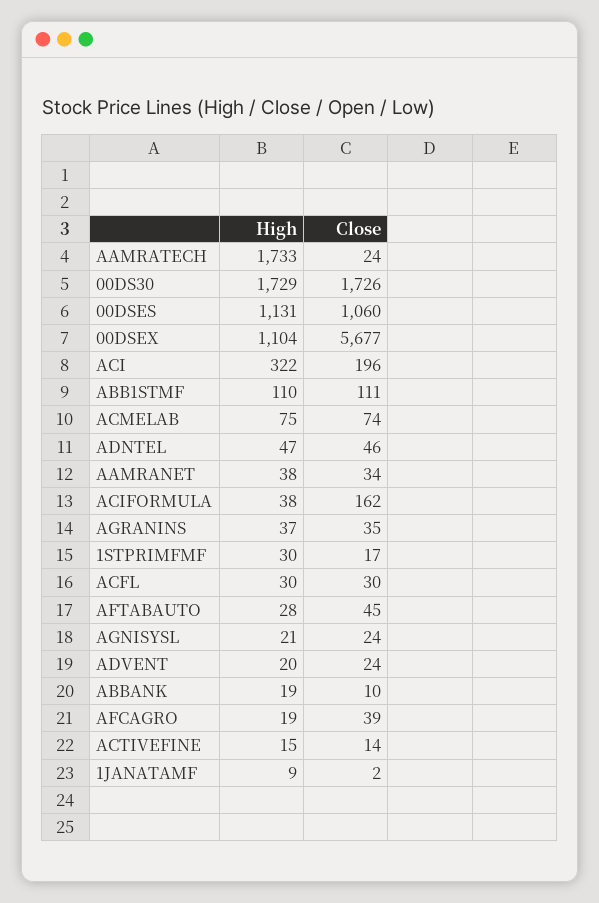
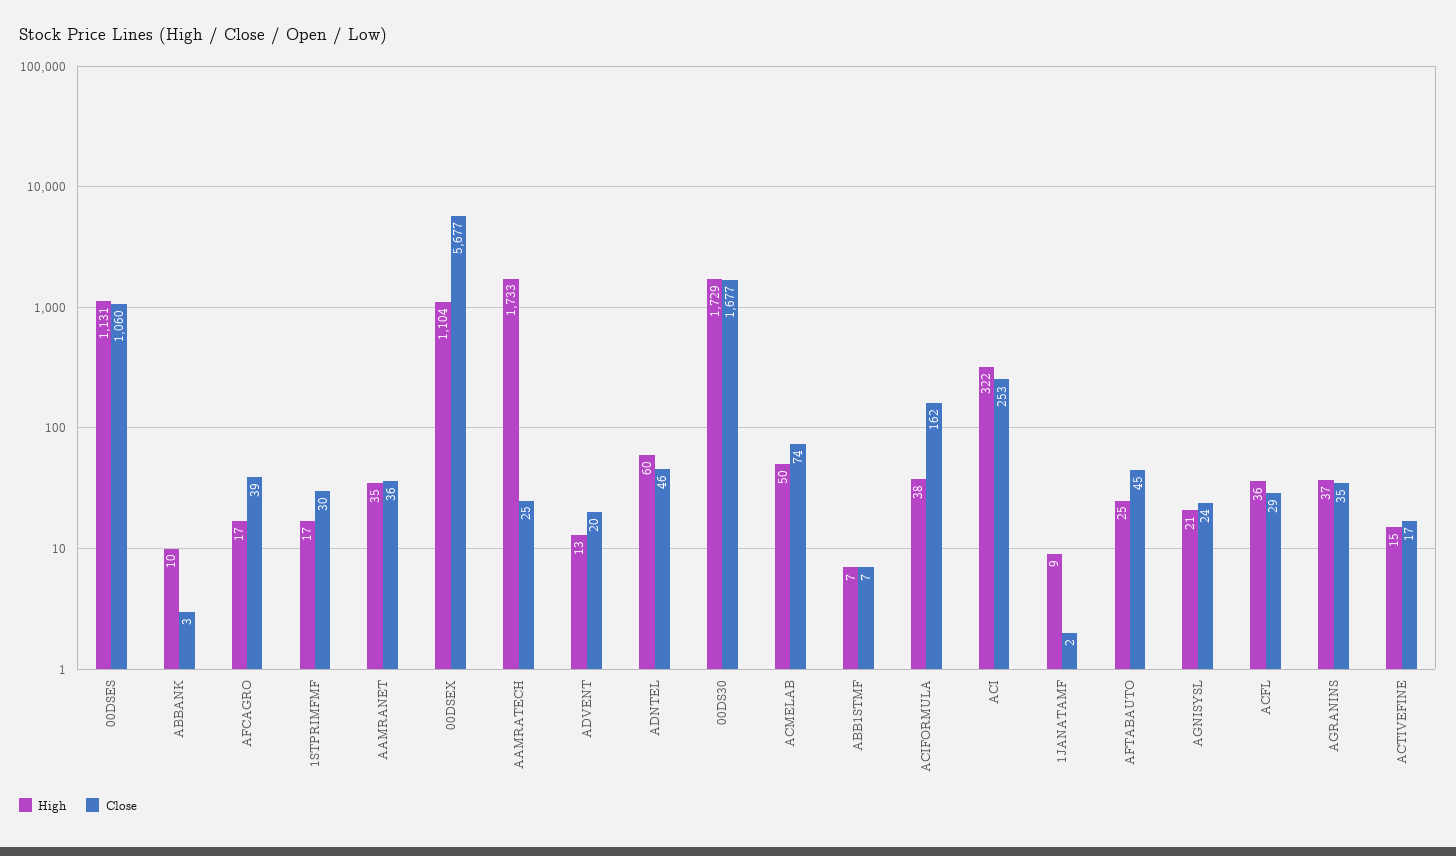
Close, AAMRATECH: 24 -> 25
Close, 00DS30: 1726 -> 1677
Close, ACI: 196 -> 253
High, ABB1STMF: 110 -> 7
Close, ABB1STMF: 111 -> 7
High, ACMELAB: 75 -> 50
High, ADNTEL: 47 -> 60
High, AAMRANET: 38 -> 35
Close, AAMRANET: 34 -> 36
High, 1STPRIMFMF: 30 -> 17
Close, 1STPRIMFMF: 17 -> 30
High, ACFL: 30 -> 36
Close, ACFL: 30 -> 29
High, AFTABAUTO: 28 -> 25
High, ADVENT: 20 -> 13
Close, ADVENT: 24 -> 20
High, ABBANK: 19 -> 10
Close, ABBANK: 10 -> 3
High, AFCAGRO: 19 -> 17
Close, ACTIVEFINE: 14 -> 17

